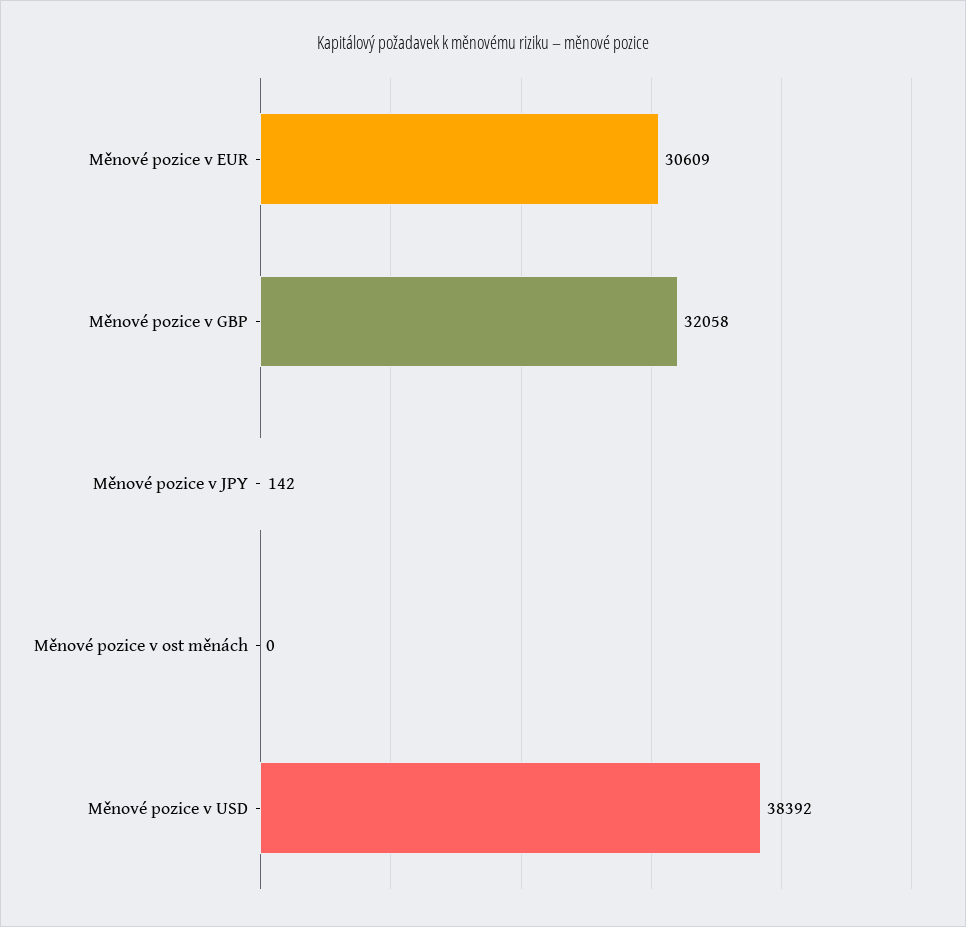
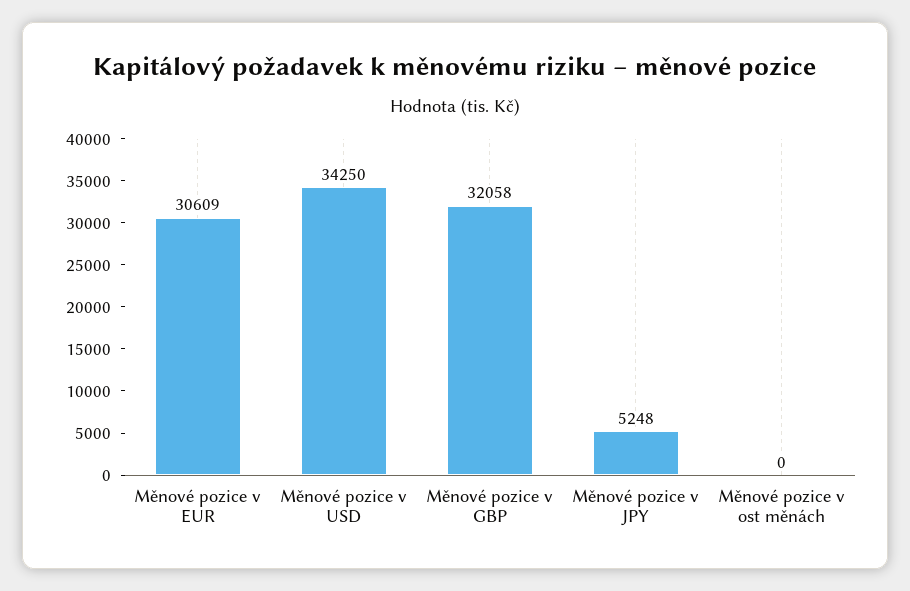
Měnové pozice v JPY: 142 -> 5248
Měnové pozice v USD: 38392 -> 34250

